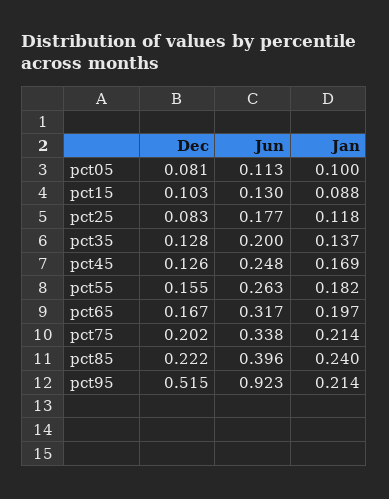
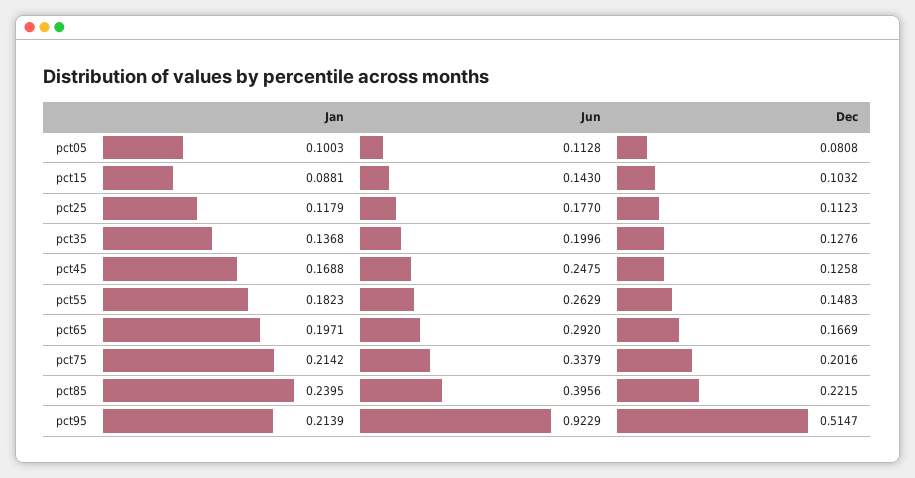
Jun, pct15: 0.13 -> 0.143
Dec, pct25: 0.083 -> 0.1123
Dec, pct55: 0.155 -> 0.1483
Jun, pct65: 0.317 -> 0.292

